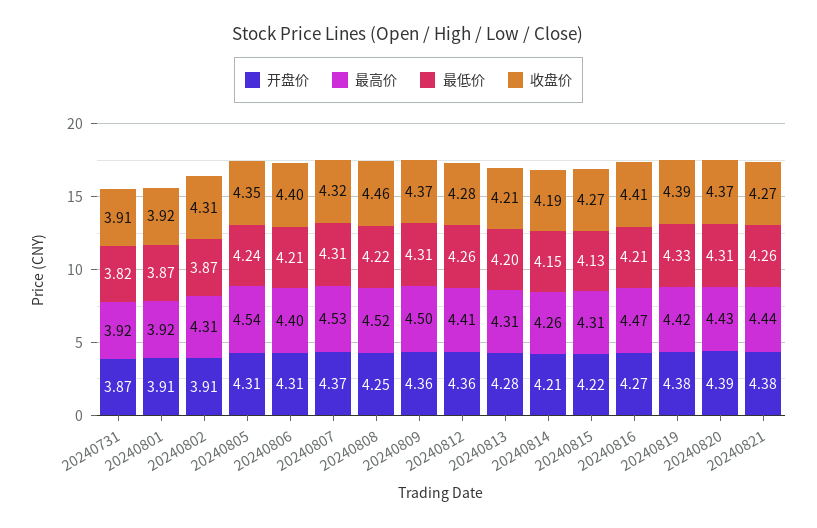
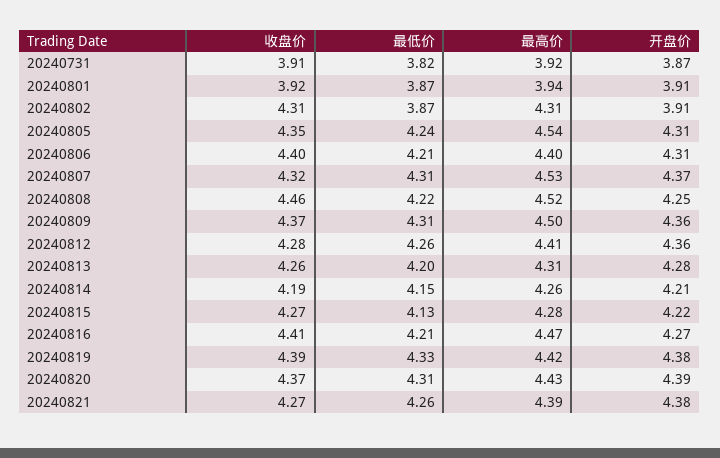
最高价, 20240801: 3.92 -> 3.94
收盘价, 20240813: 4.21 -> 4.26
最高价, 20240815: 4.31 -> 4.28
最高价, 20240821: 4.44 -> 4.39

